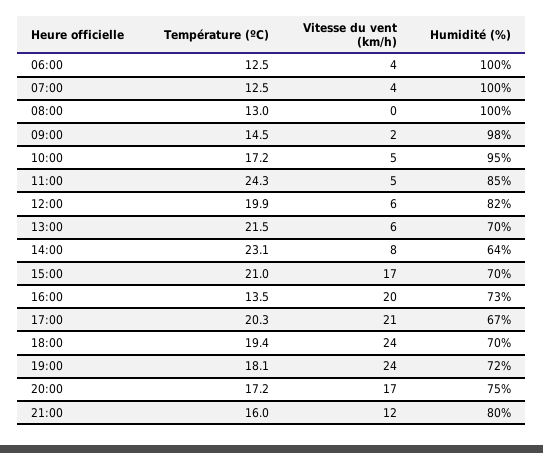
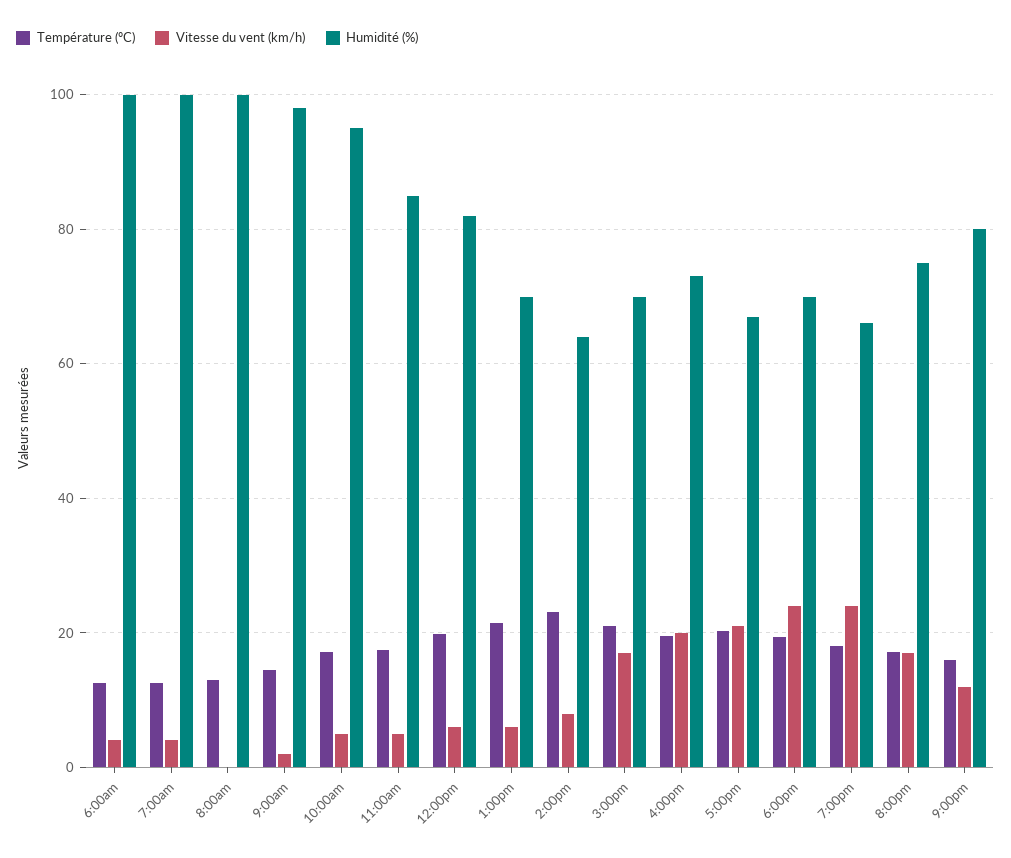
Température (ºC), 11:00: 24.3 -> 18
Température (ºC), 16:00: 13.5 -> 20
Humidité (%), 19:00: 72 -> 66

